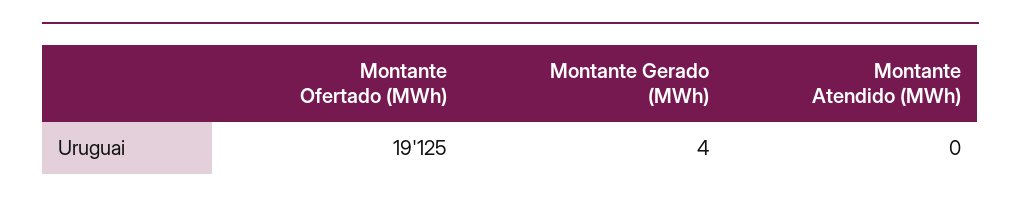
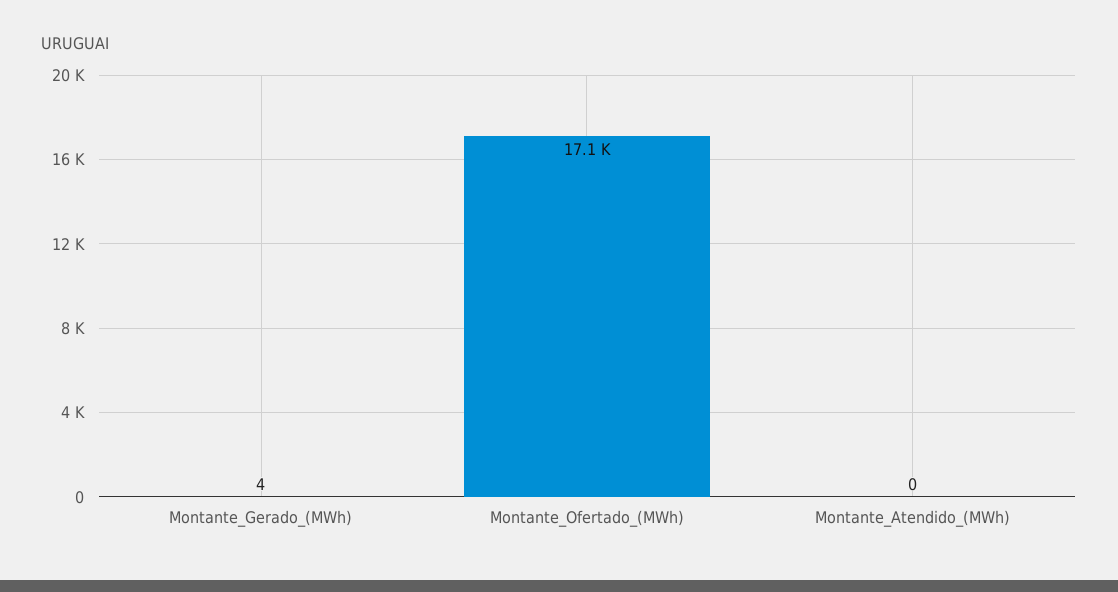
Montante Ofertado (MWh): 19125 -> 17100

